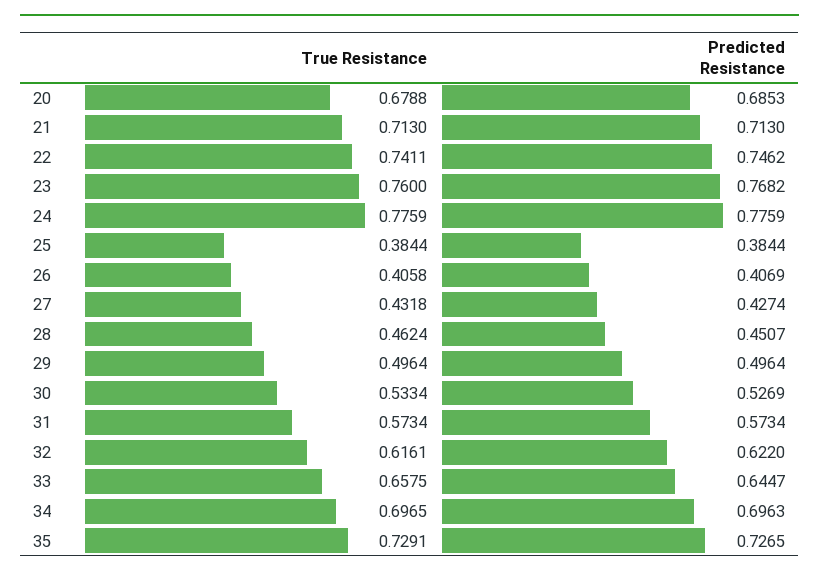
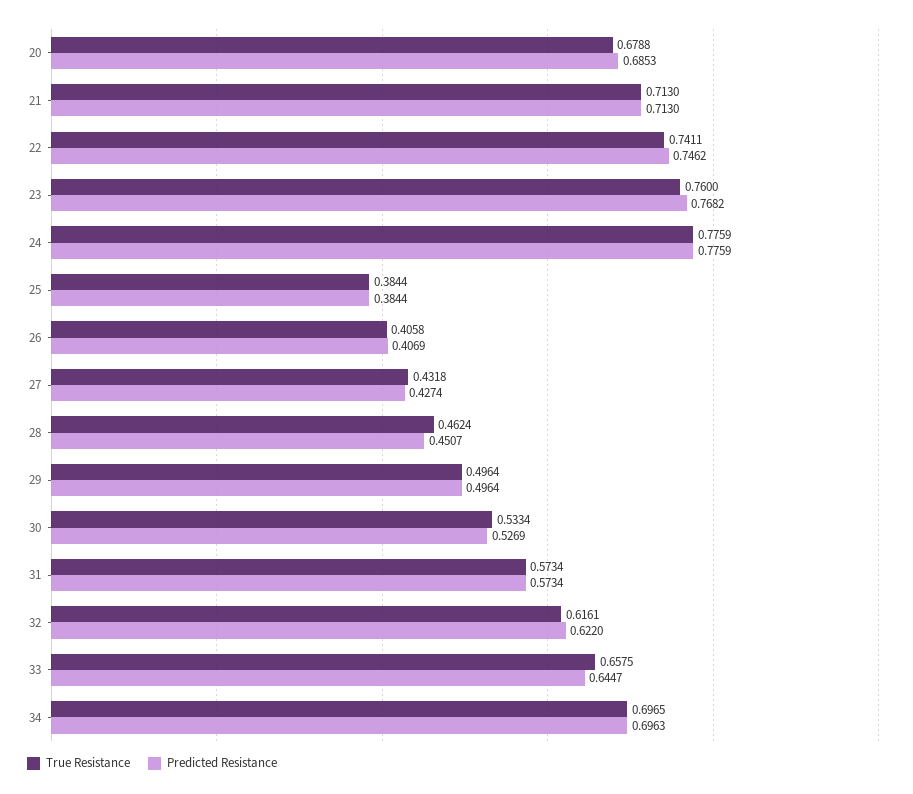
True Resistance, 35: 0.7291 -> none
Predicted Resistance, 35: 0.7265 -> none

